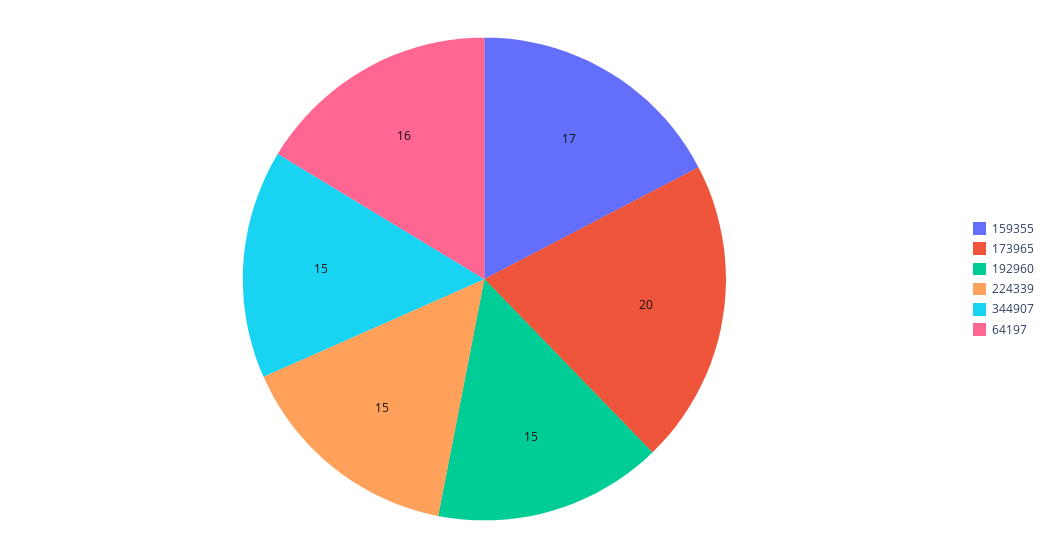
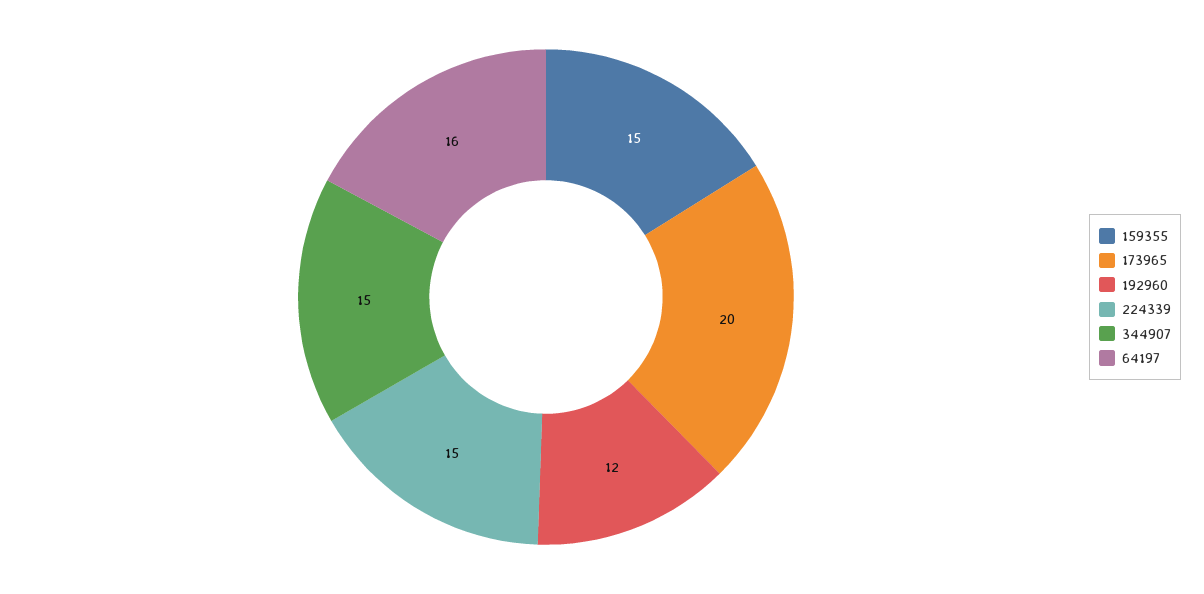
159355: 17 -> 15
192960: 15 -> 12

